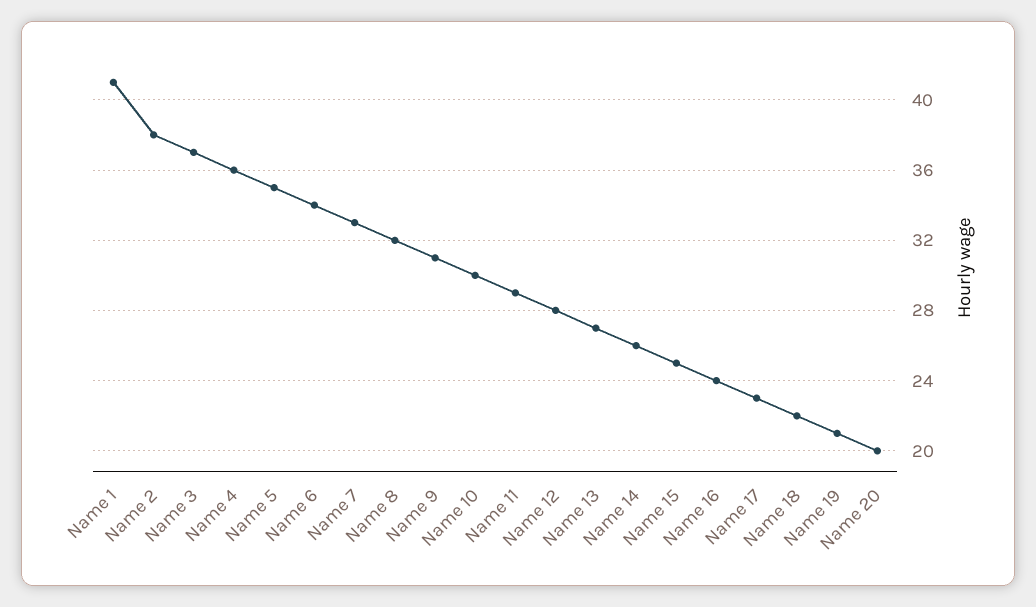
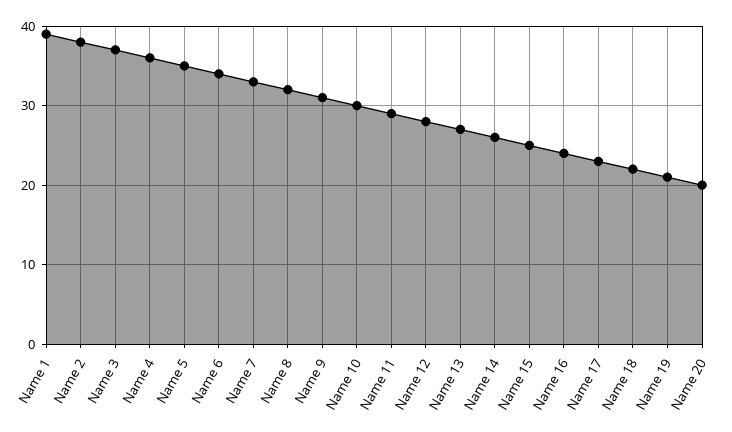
Name 1: 41 -> 39

